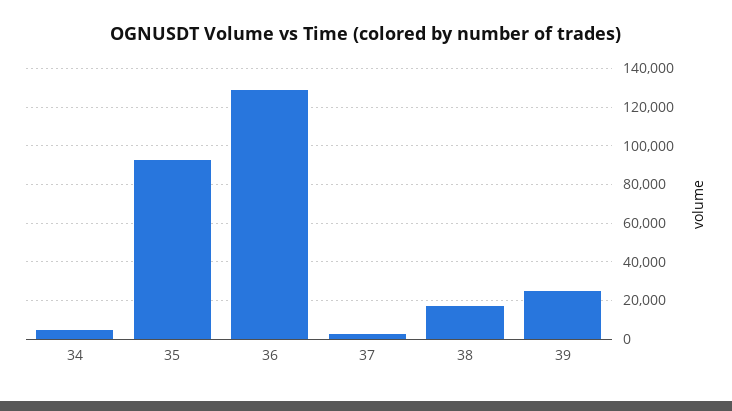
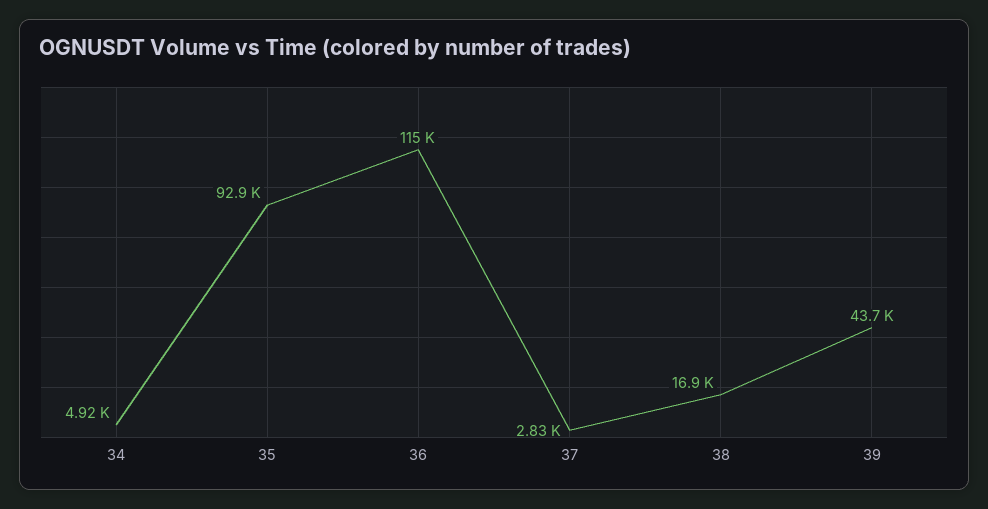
36: 130000 -> 115000
39: 25000 -> 43700

